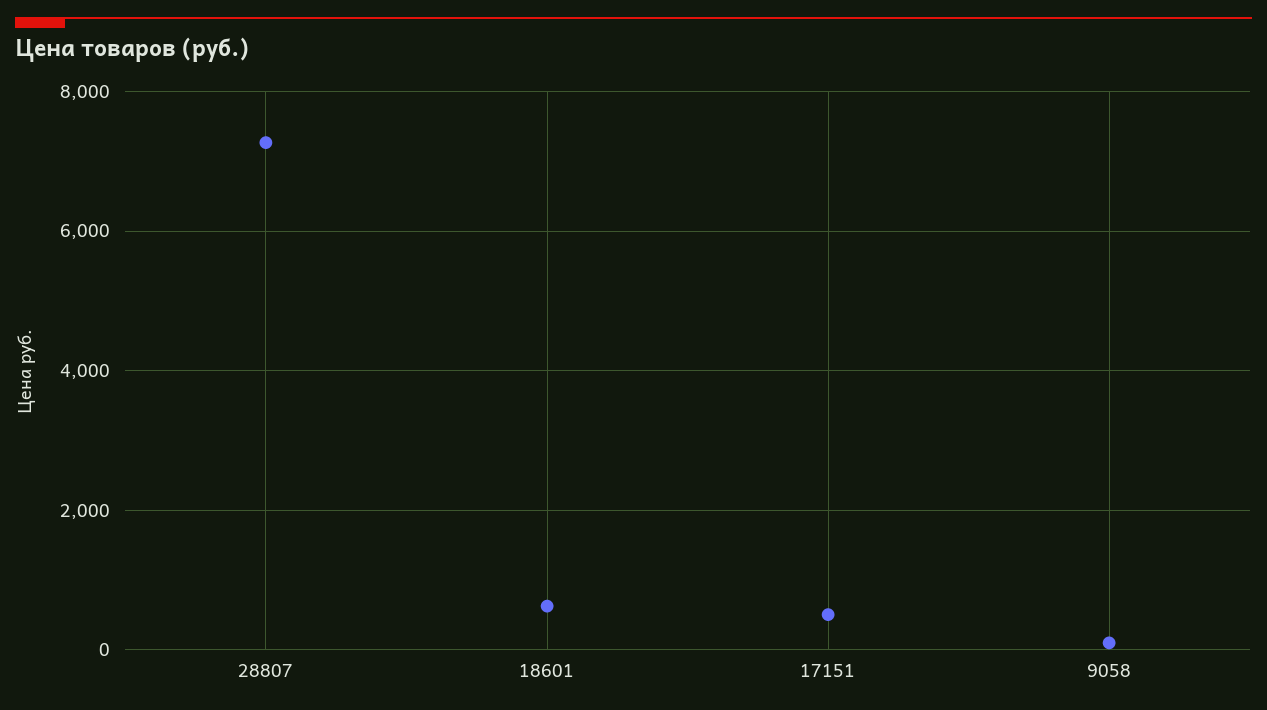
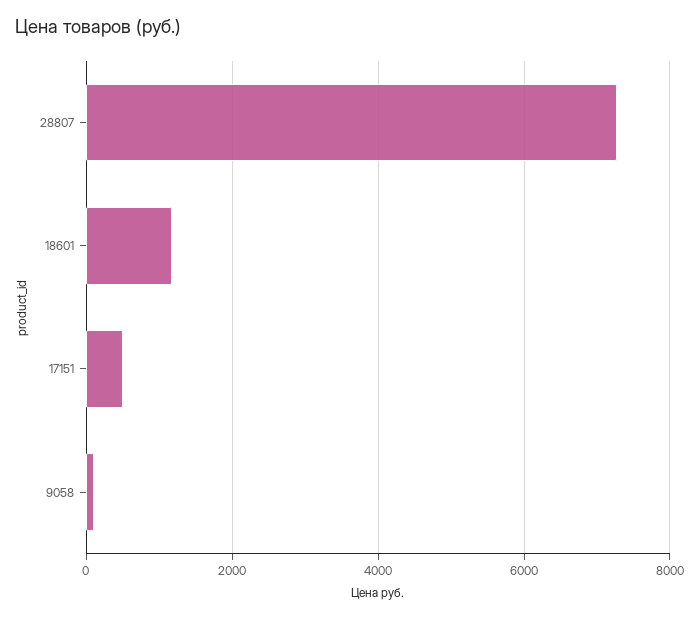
18601: 600 -> 1200

